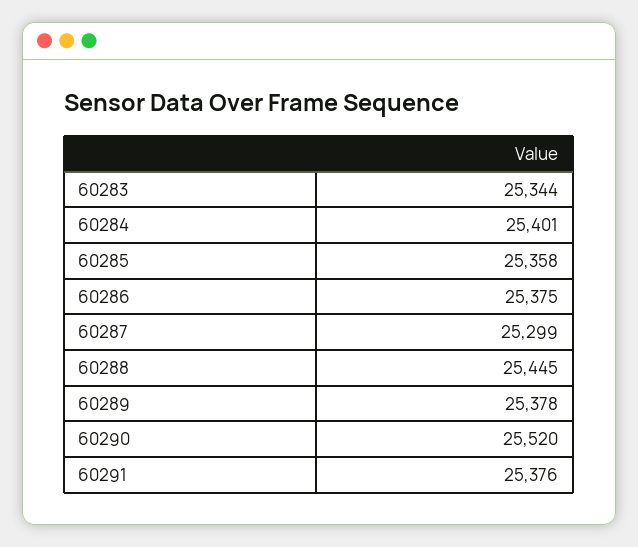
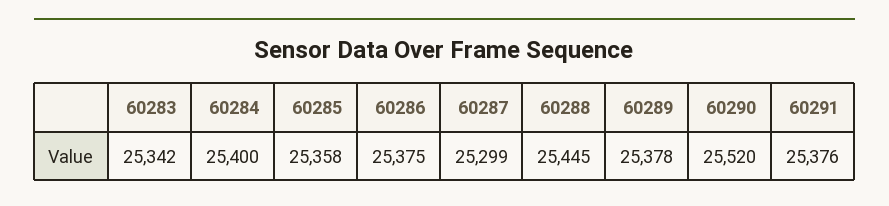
60283: 25344 -> 25342
60284: 25401 -> 25400

